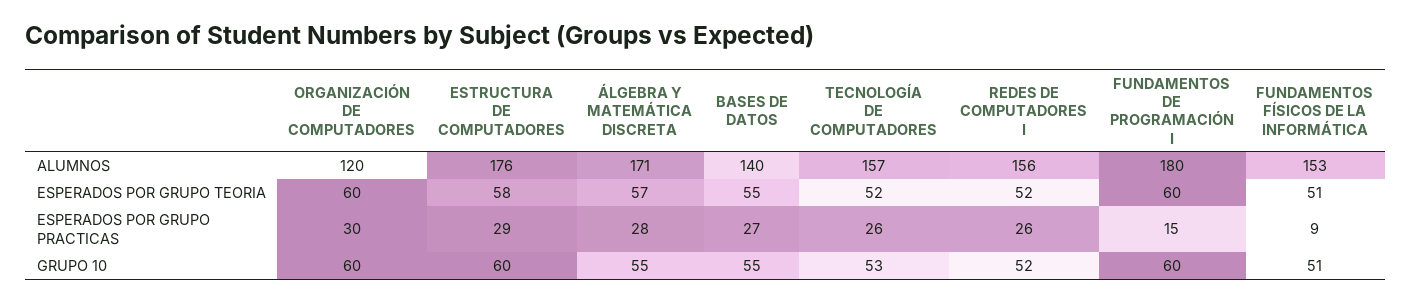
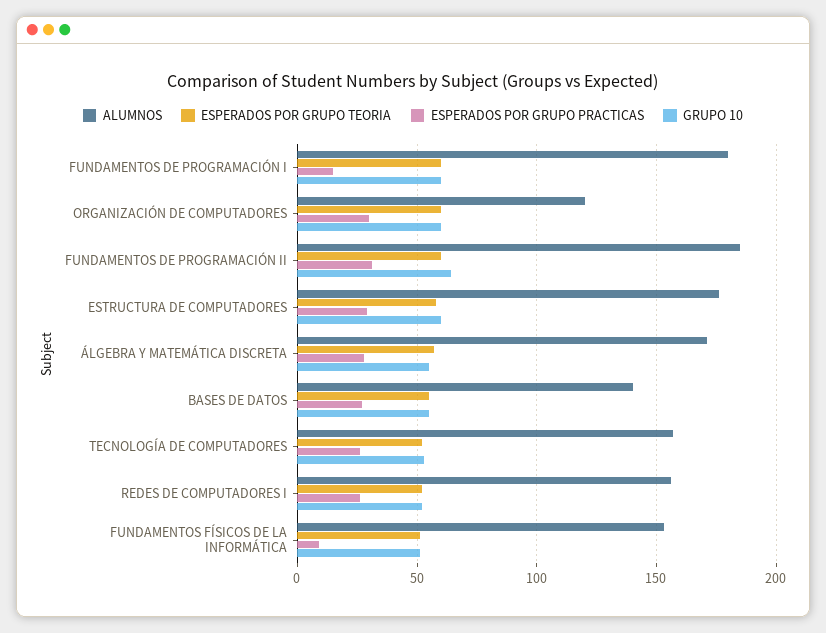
ALUMNOS, FUNDAMENTOS DE PROGRAMACIÓN II: none -> 185
ESPERADOS POR GRUPO TEORIA, FUNDAMENTOS DE PROGRAMACIÓN II: none -> 60
ESPERADOS POR GRUPO PRACTICAS, FUNDAMENTOS DE PROGRAMACIÓN II: none -> 30
GRUPO 10, FUNDAMENTOS DE PROGRAMACIÓN II: none -> 65

